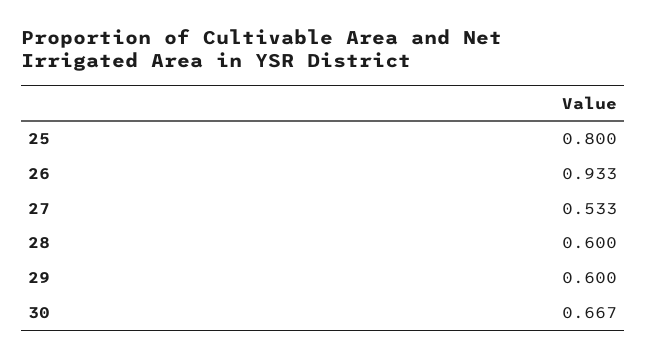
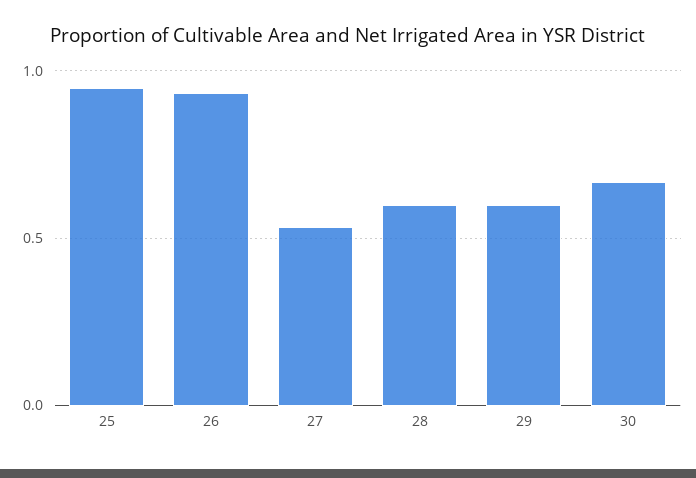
25: 0.8 -> 0.95

